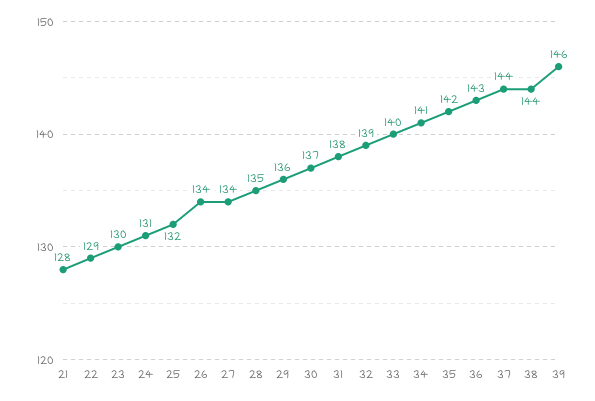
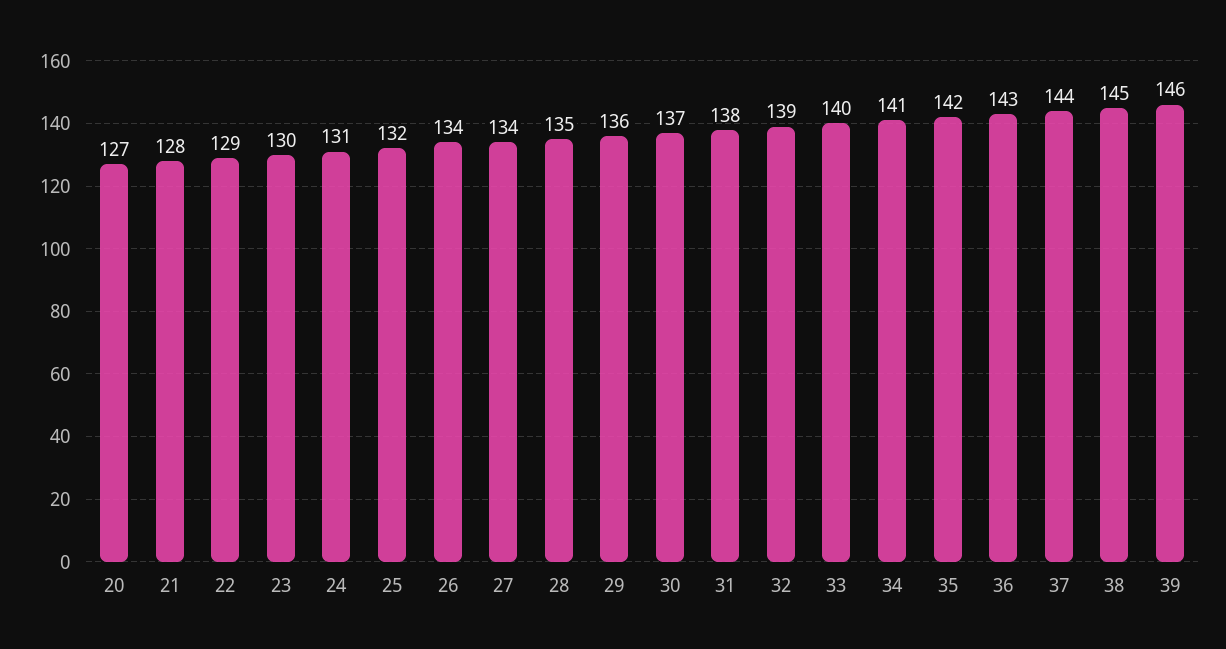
38: 144 -> 145
20: none -> 127

